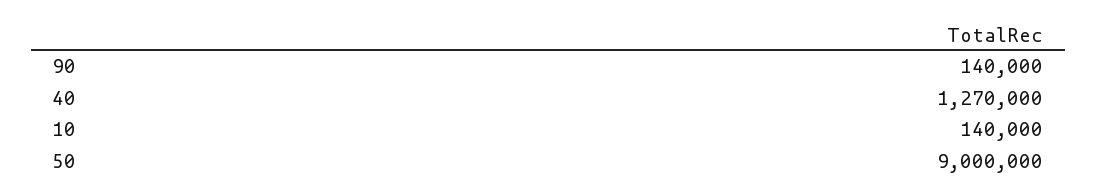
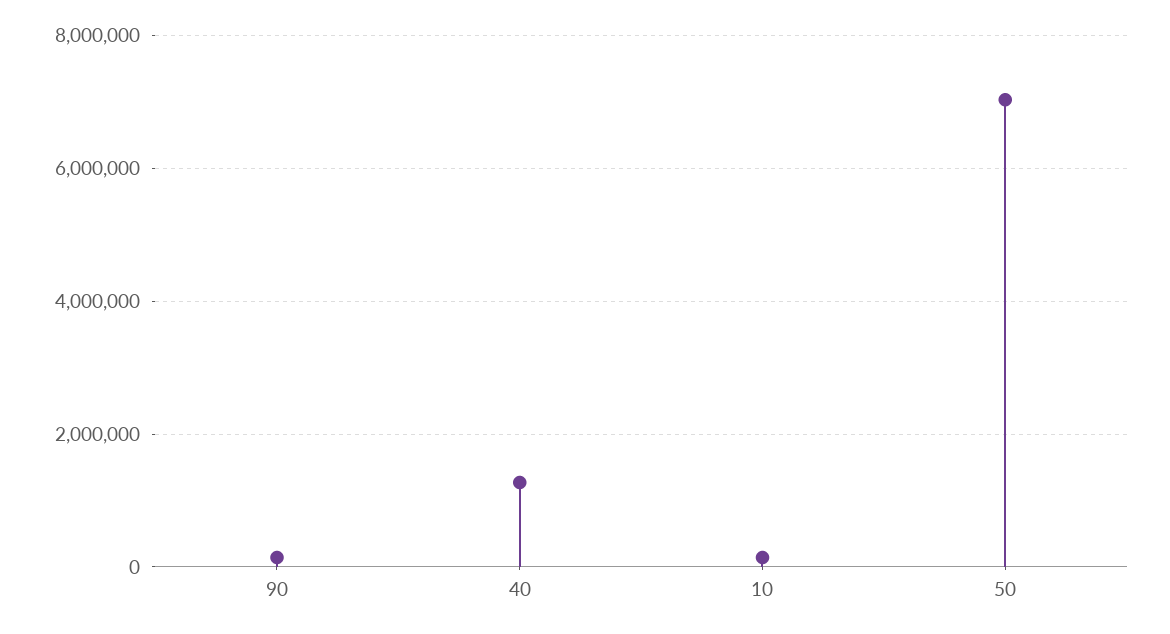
50: 9000000 -> 7000000

